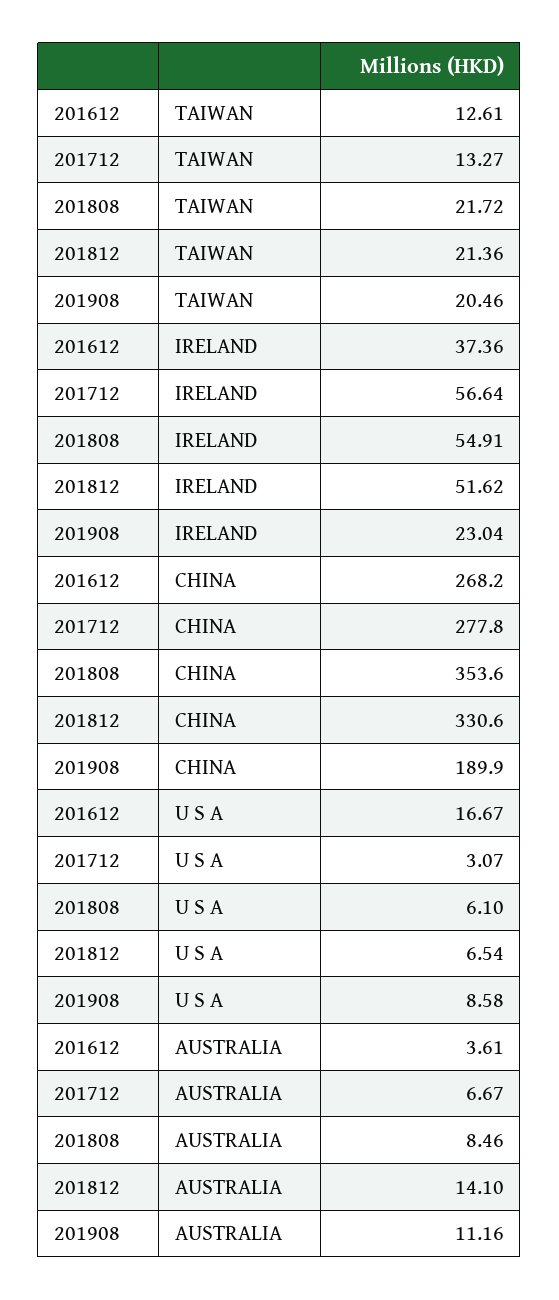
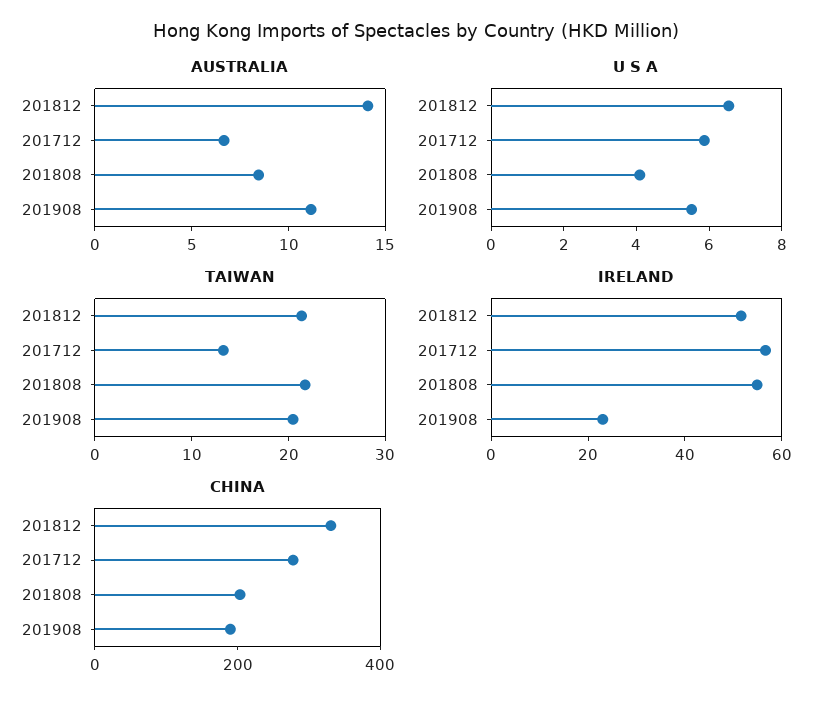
TAIWAN, 201612: 12.61 -> none
IRELAND, 201612: 37.36 -> none
CHINA, 201612: 268.2 -> none
CHINA, 201808: 353.6 -> 200
U S A, 201612: 16.67 -> none
U S A, 201712: 3.07 -> 6
U S A, 201808: 6.1 -> 4
U S A, 201908: 8.58 -> 5.5
AUSTRALIA, 201612: 3.61 -> none

